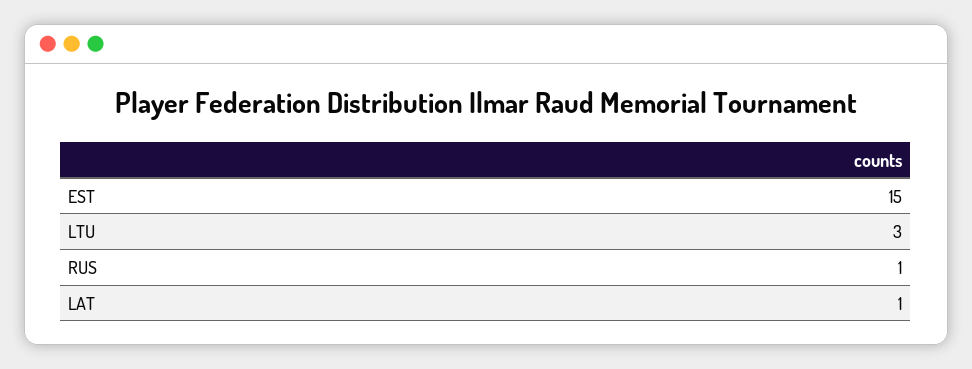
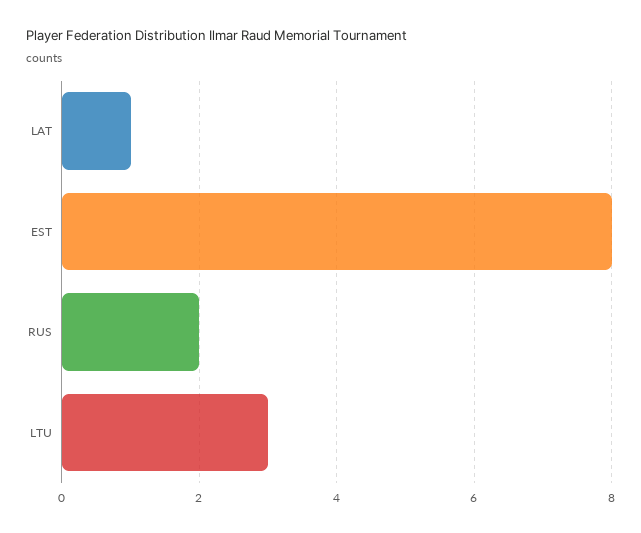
EST: 15 -> 8
RUS: 1 -> 2

